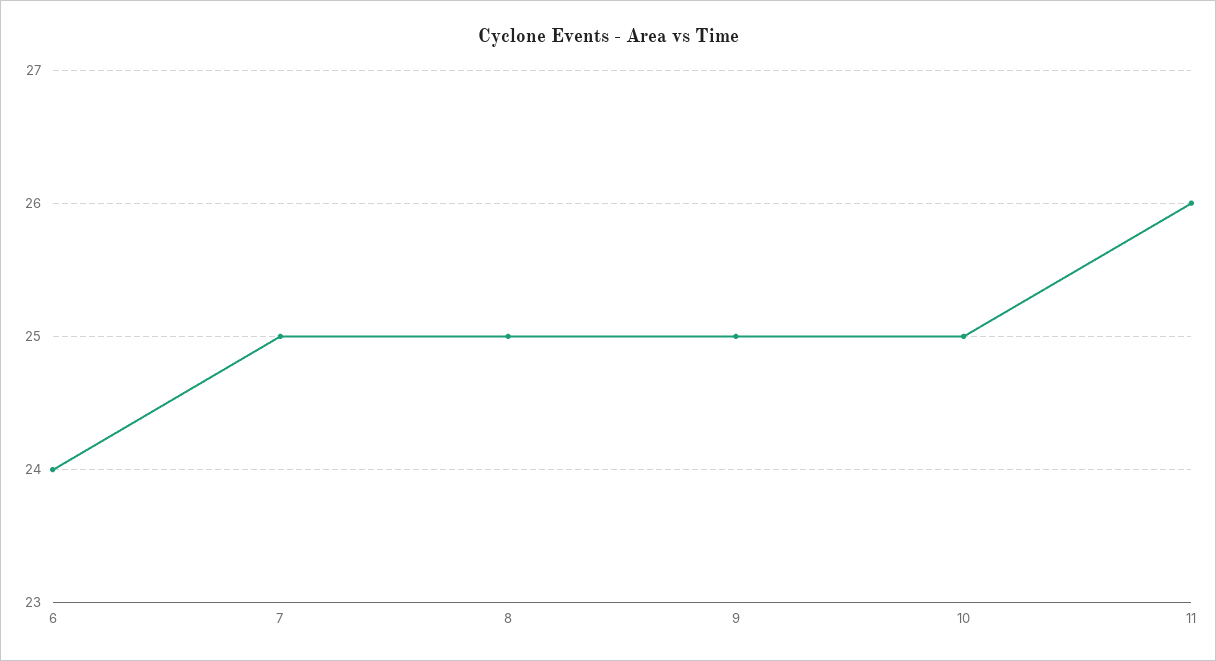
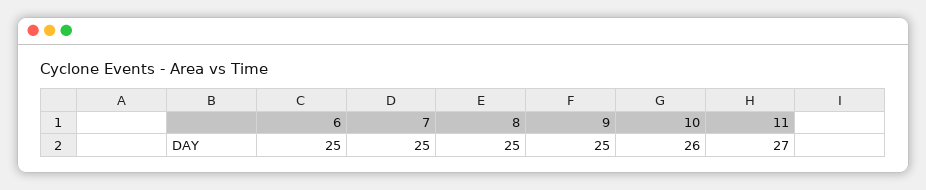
6: 24 -> 25
10: 25 -> 26
11: 26 -> 27

